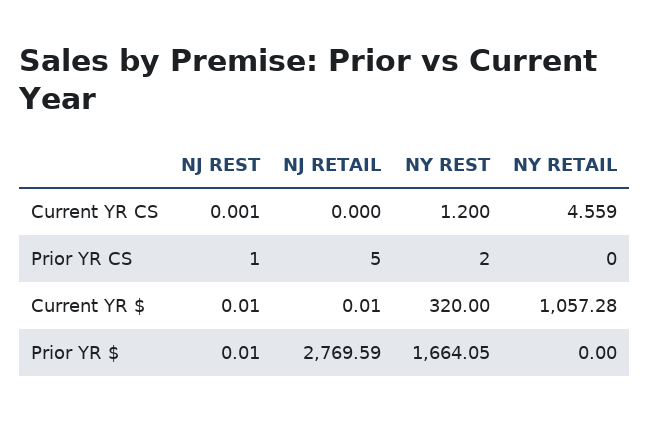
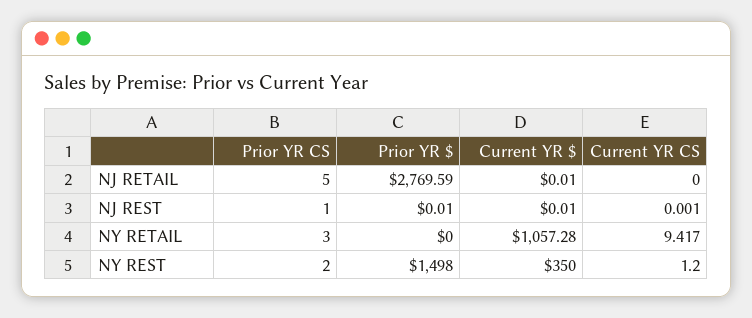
NY RETAIL, Current YR CS: 4.559 -> 9.417
NY RETAIL, Prior YR CS: 0 -> 3
NY REST, Current YR $: 320 -> 350
NY REST, Prior YR $: 1664.05 -> 1498

